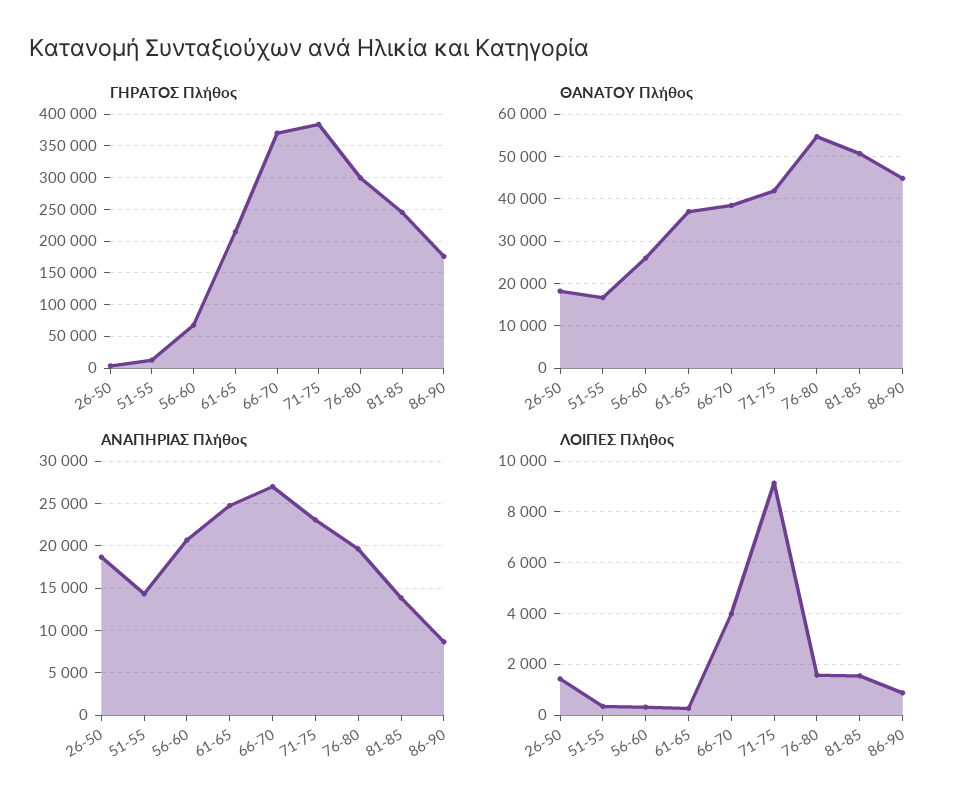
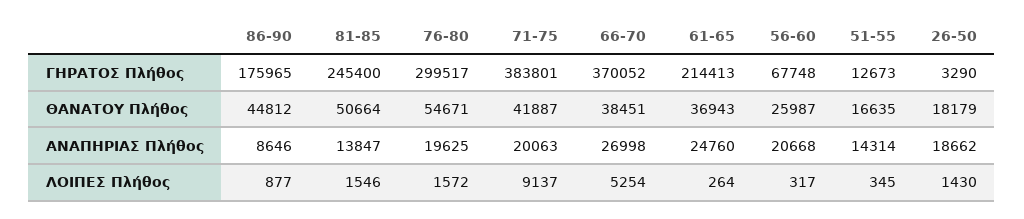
ΑΝΑΠΗΡΙΑΣ Πλήθος, 71-75: 23000 -> 20063
ΛΟΙΠΕΣ Πλήθος, 66-70: 4000 -> 5254

